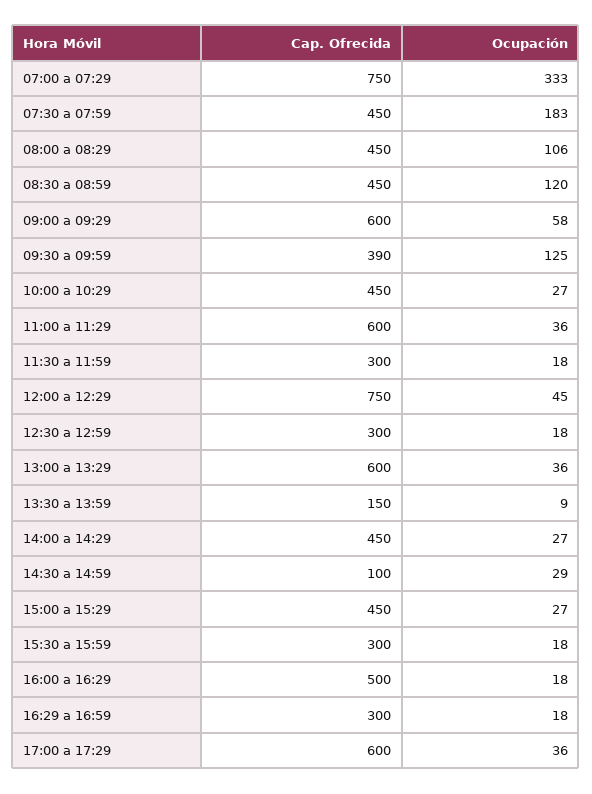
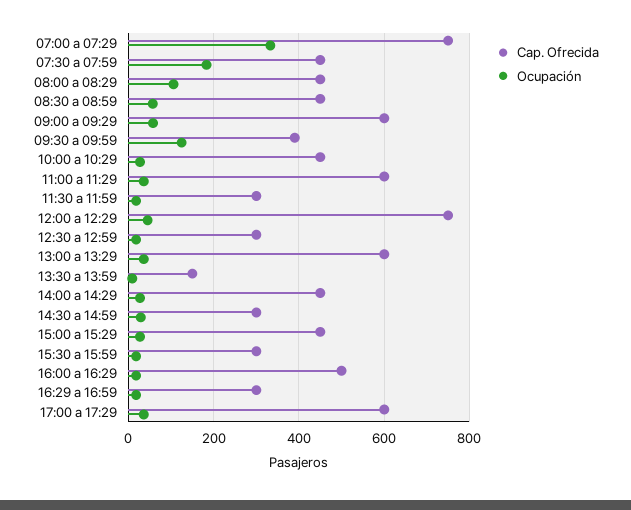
Ocupación, 08:30 a 08:59: 120 -> 60
Cap. Ofrecida, 14:30 a 14:59: 100 -> 300

